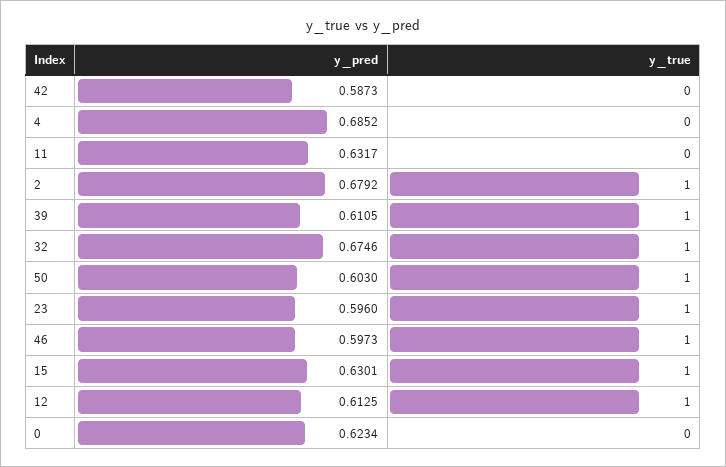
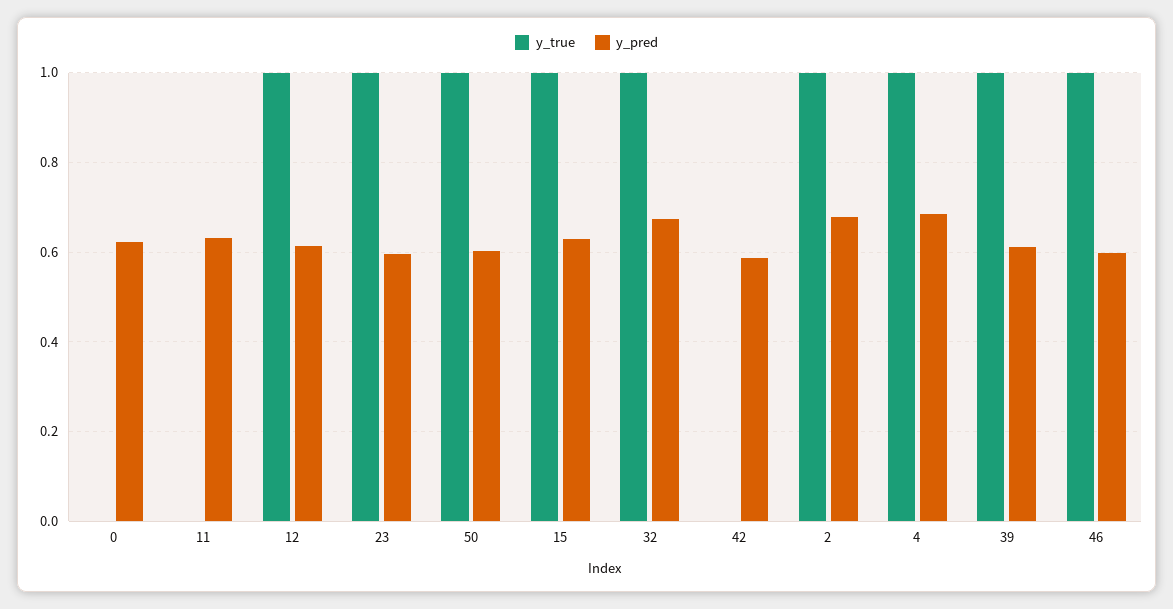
y_true, 4: 0 -> 1

